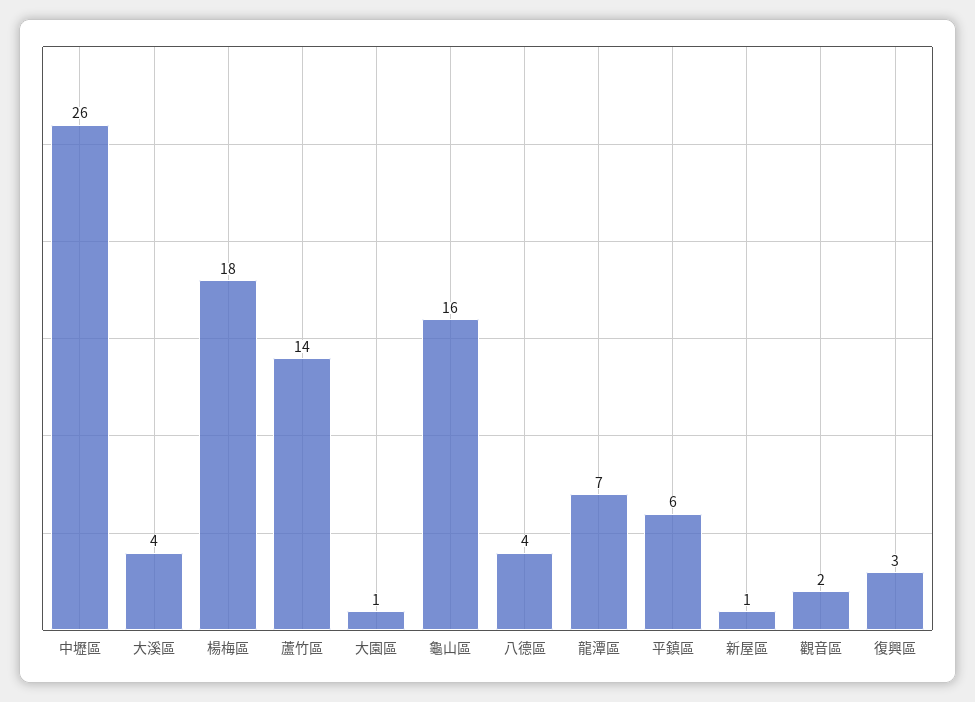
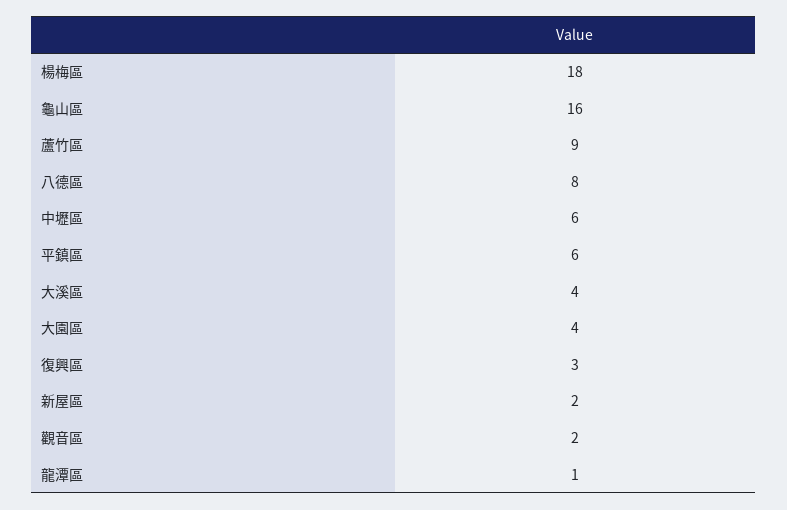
中壢區: 26 -> 6
蘆竹區: 14 -> 9
大園區: 1 -> 4
八德區: 4 -> 8
龍潭區: 7 -> 1
新屋區: 1 -> 2

